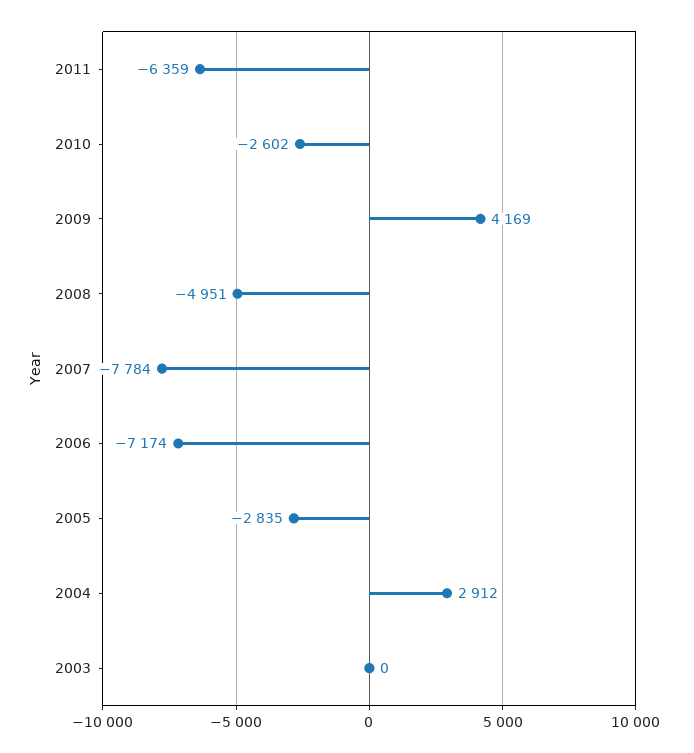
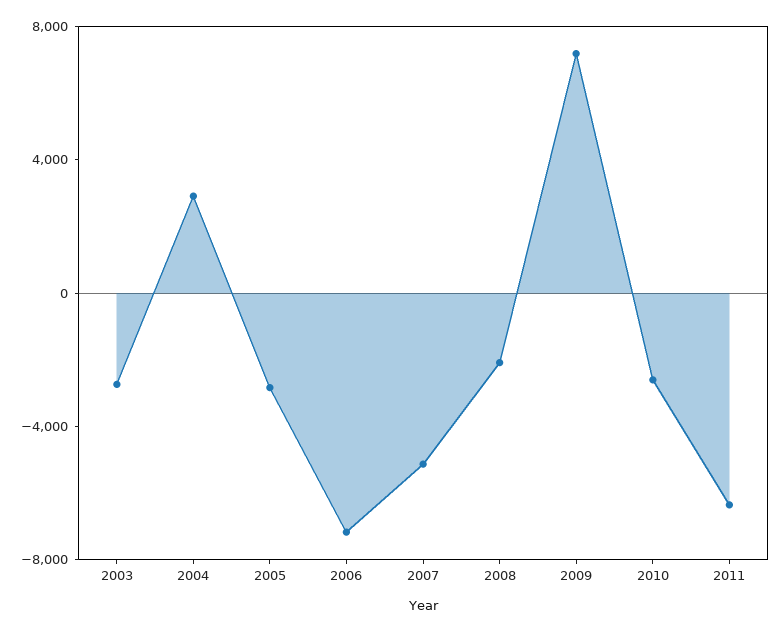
2009: 4169 -> 7000
2008: -4951 -> -2000
2007: -7784 -> -5000
2003: 0 -> -3000

